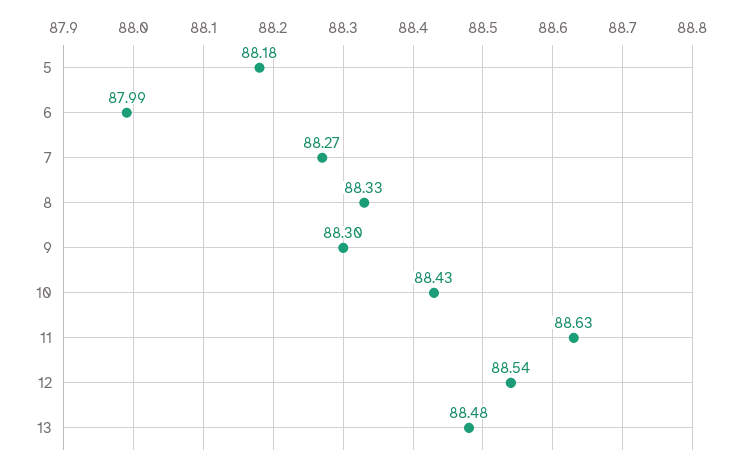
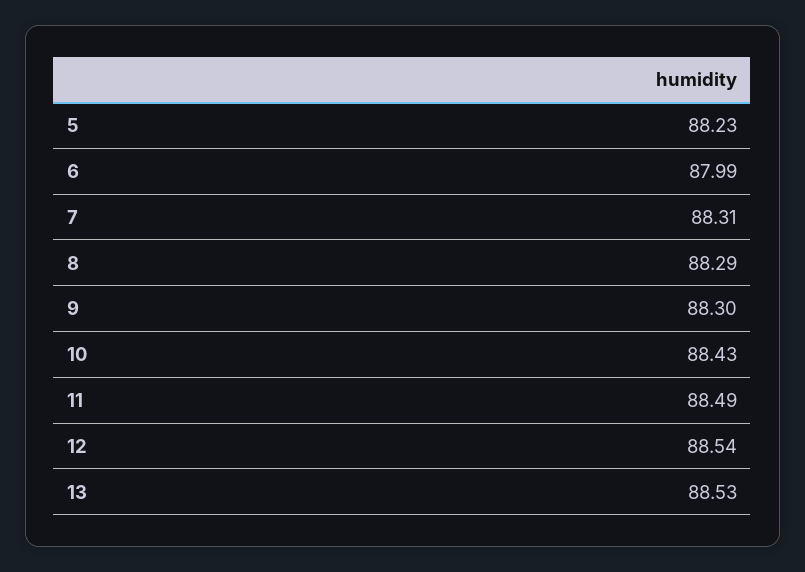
5: 88.18 -> 88.23
7: 88.27 -> 88.31
8: 88.33 -> 88.29
11: 88.63 -> 88.49
13: 88.48 -> 88.53

